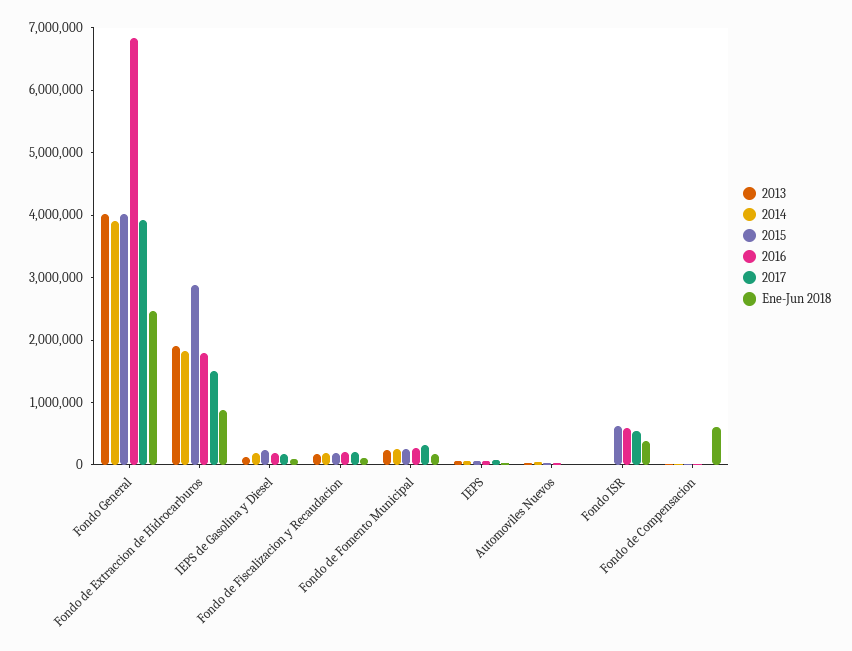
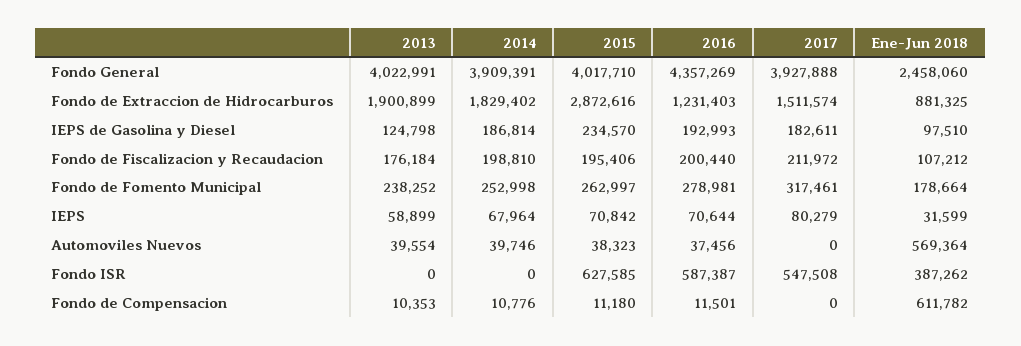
2016, Fondo General: 6800000 -> 4357269
2016, Fondo de Extraccion de Hidrocarburos: 1800000 -> 1231403
Ene-Jun 2018, Automoviles Nuevos: 0 -> 569364

